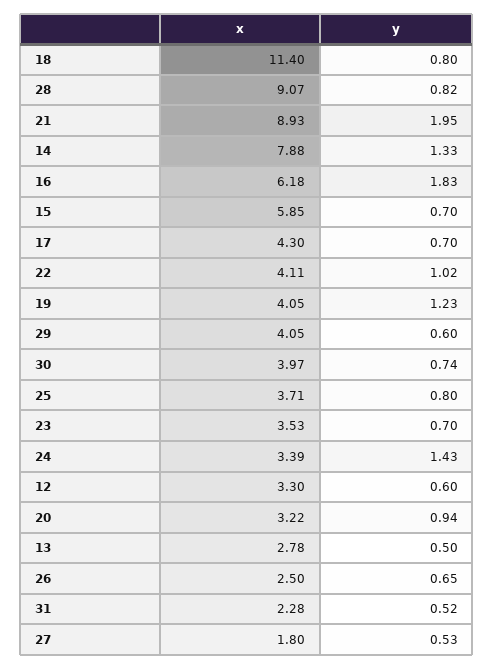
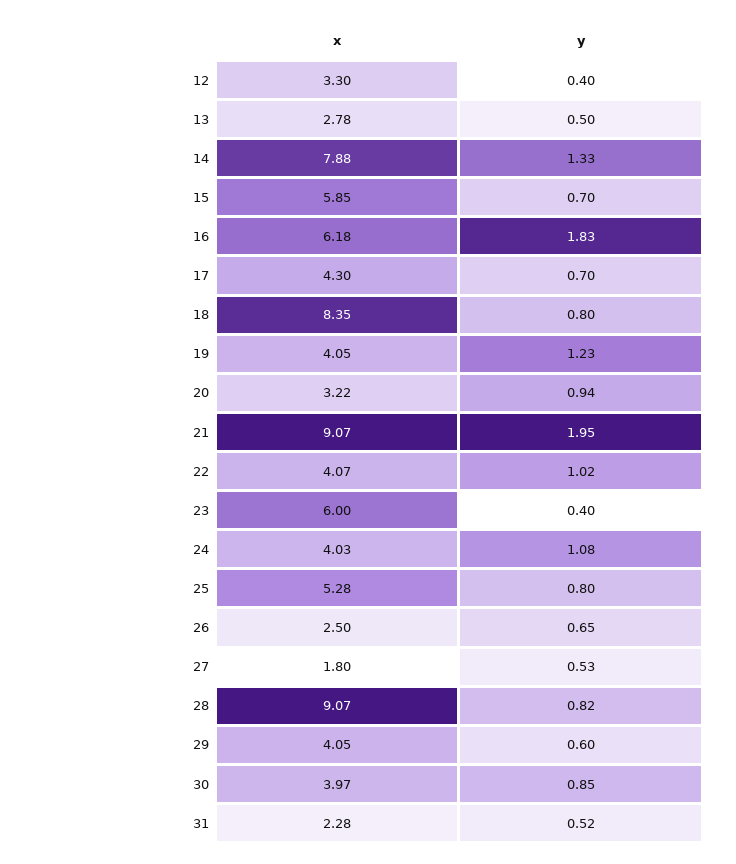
x, 18: 11.4 -> 8.35
x, 21: 8.93 -> 9.07
x, 22: 4.11 -> 4.07
y, 30: 0.74 -> 0.85
x, 25: 3.71 -> 5.28
x, 23: 3.53 -> 6
y, 23: 0.7 -> 0.4
x, 24: 3.39 -> 4.03
y, 24: 1.43 -> 1.08
y, 12: 0.6 -> 0.4

